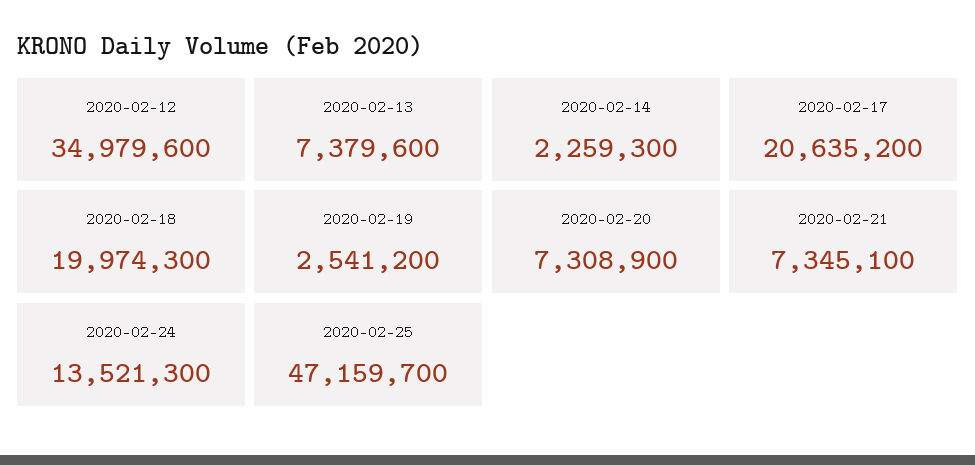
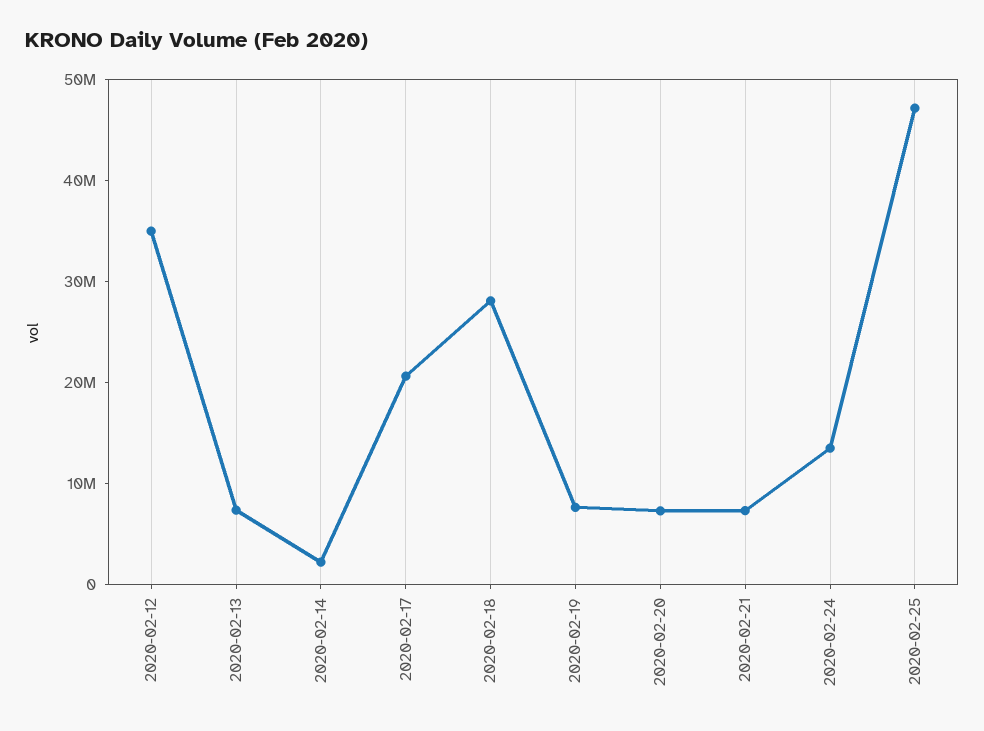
2020-02-18: 19974300 -> 28000000
2020-02-19: 2541200 -> 8000000

